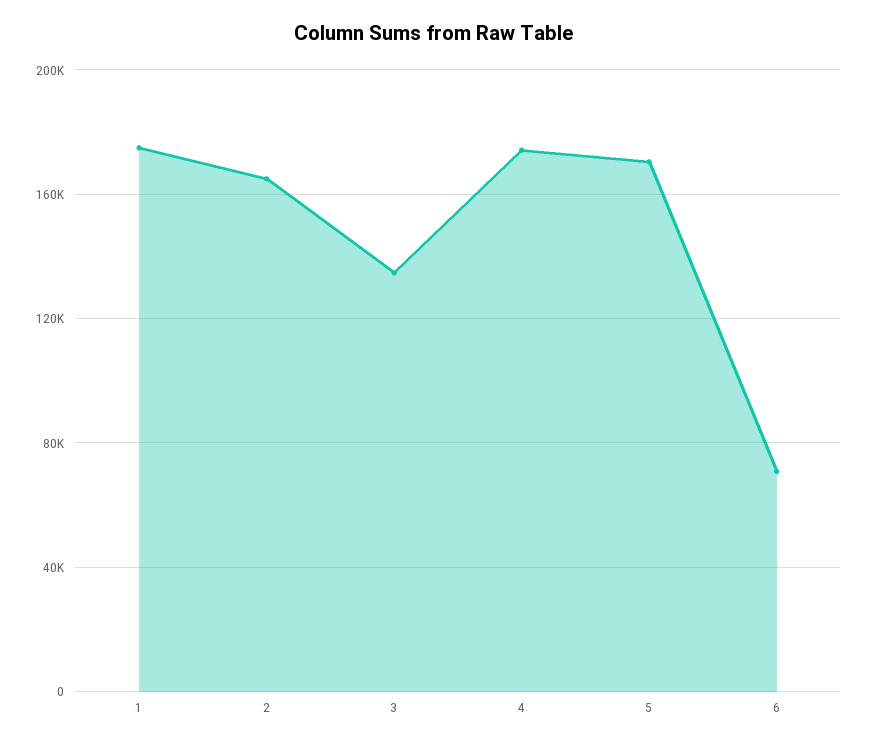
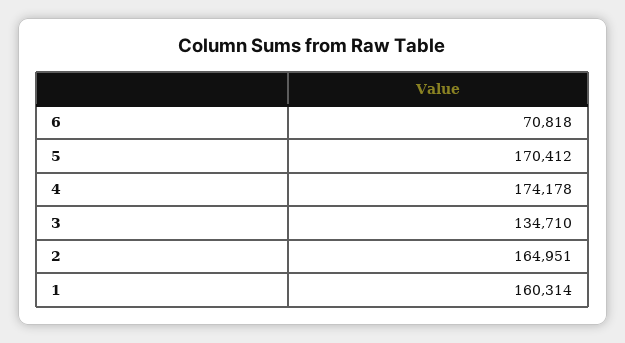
1: 175000 -> 160314

